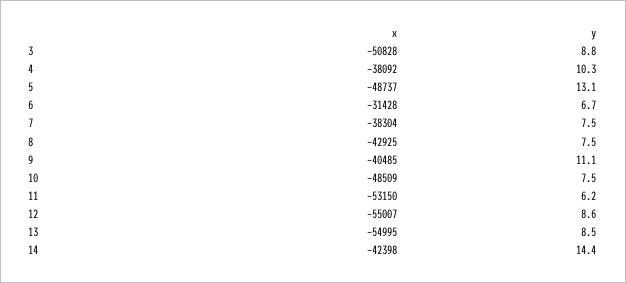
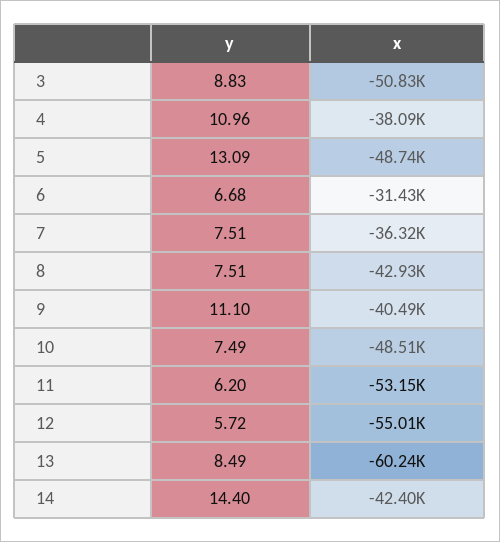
y, 4: 10.3 -> 10.96
x, 7: -38304 -> -36320
y, 12: 8.6 -> 5.72
x, 13: -54995 -> -60240

